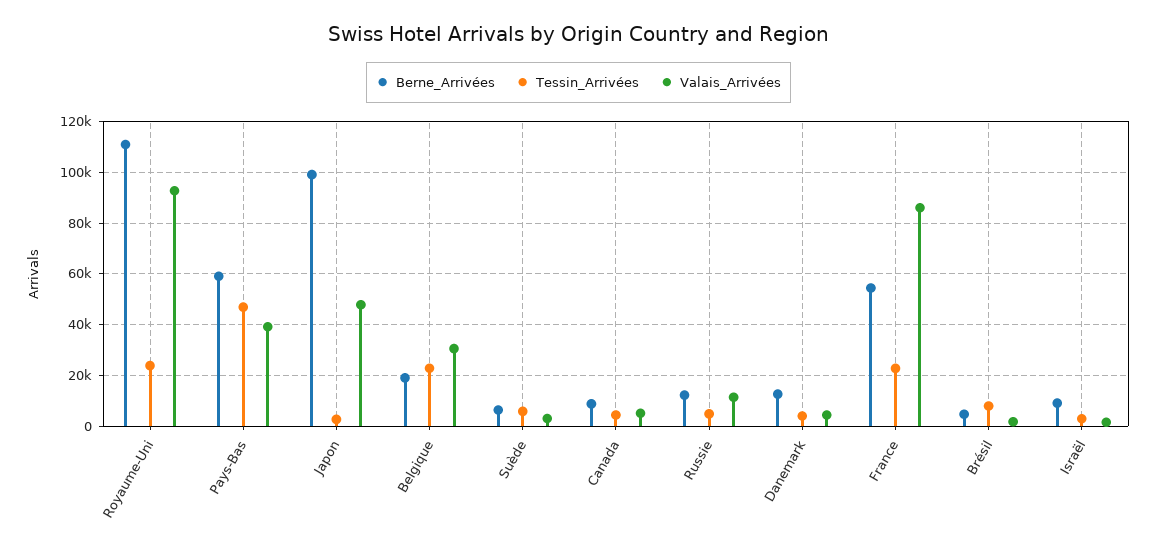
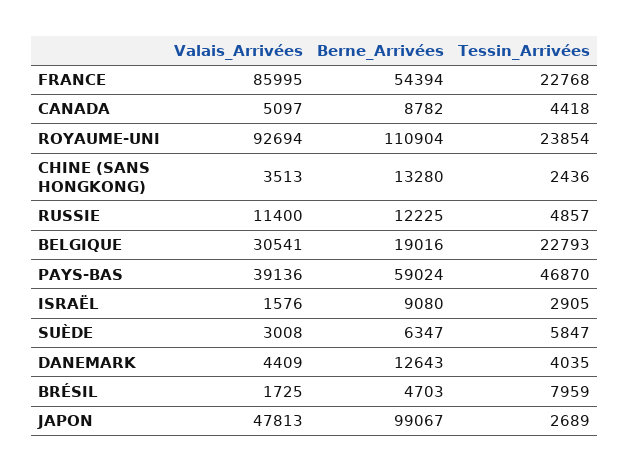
Valais_Arrivées, CHINE (SANS HONGKONG): none -> 3513
Berne_Arrivées, CHINE (SANS HONGKONG): none -> 13280
Tessin_Arrivées, CHINE (SANS HONGKONG): none -> 2436

